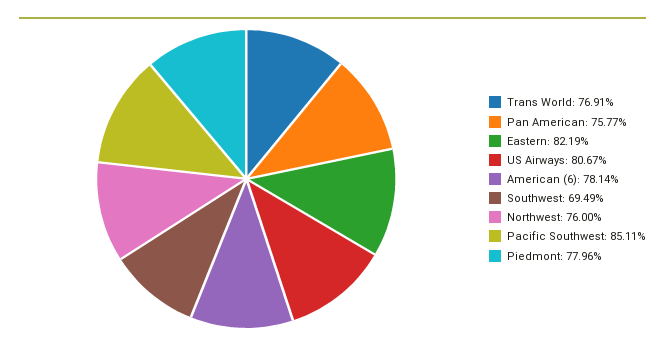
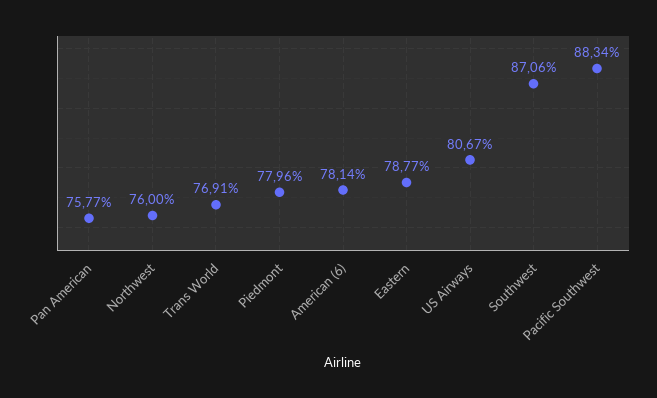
Eastern: 82.19 -> 78.77
Southwest: 69.49 -> 87.06
Pacific Southwest: 85.11 -> 88.34

